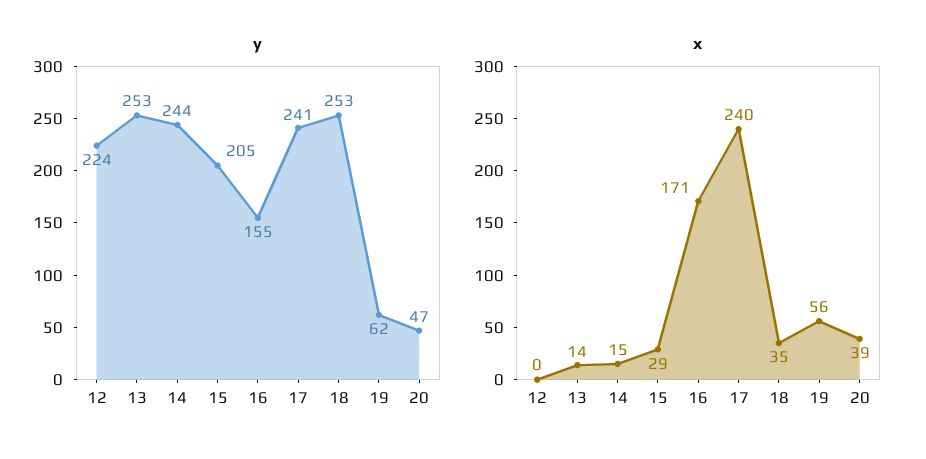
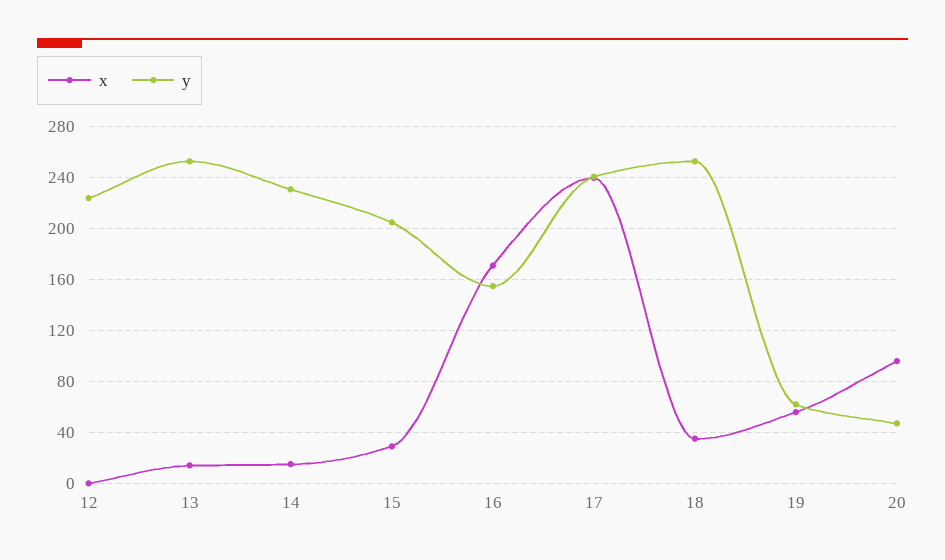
y, 14: 244 -> 230
x, 20: 39 -> 95

